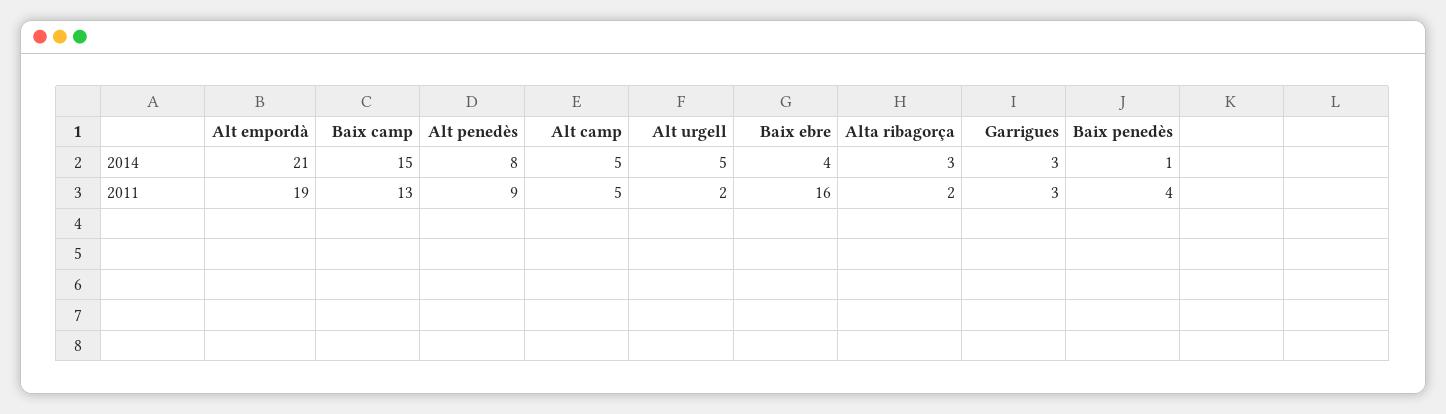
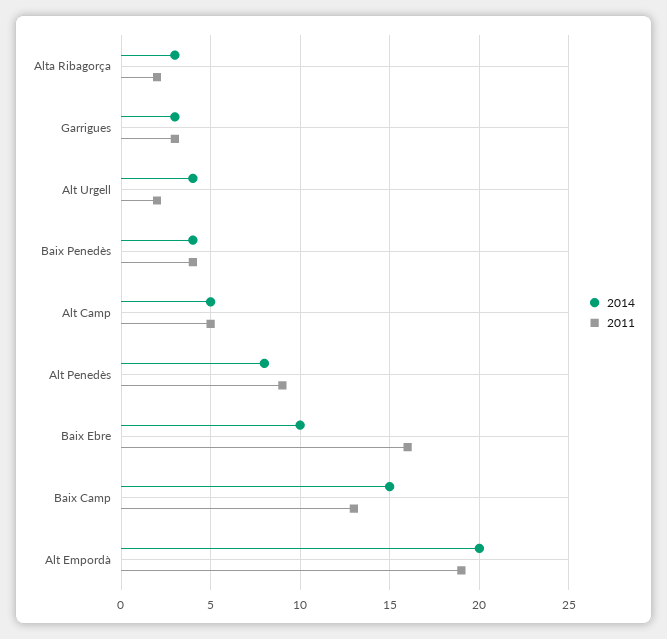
2014, Alt empordà: 21 -> 20
2014, Alt urgell: 5 -> 4
2014, Baix ebre: 4 -> 10
2014, Baix penedès: 1 -> 4

